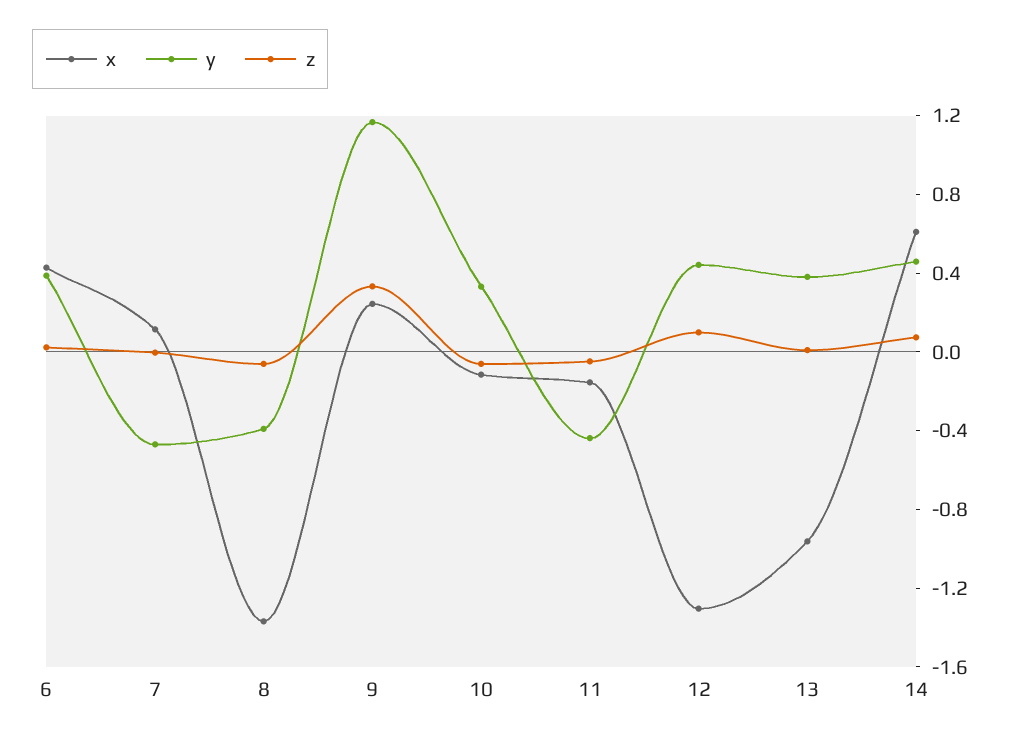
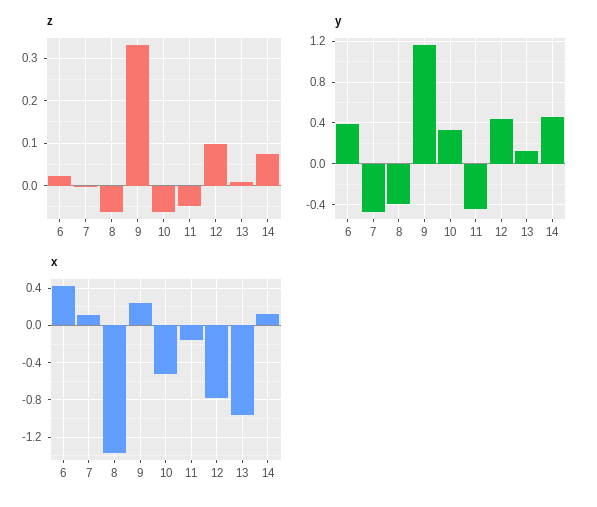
x, 10: -0.1 -> -0.5
x, 12: -1.3 -> -0.8
y, 13: 0.4 -> 0.1
x, 14: 0.6 -> 0.1

